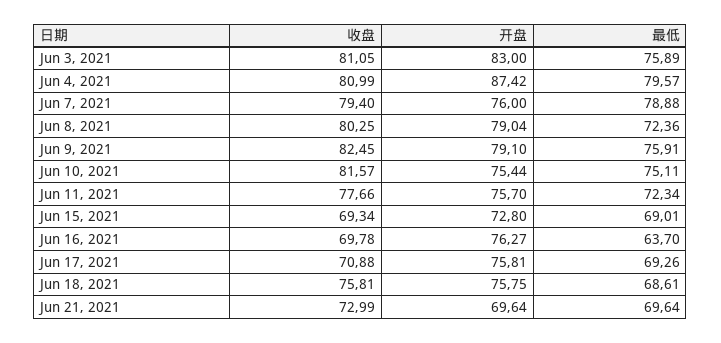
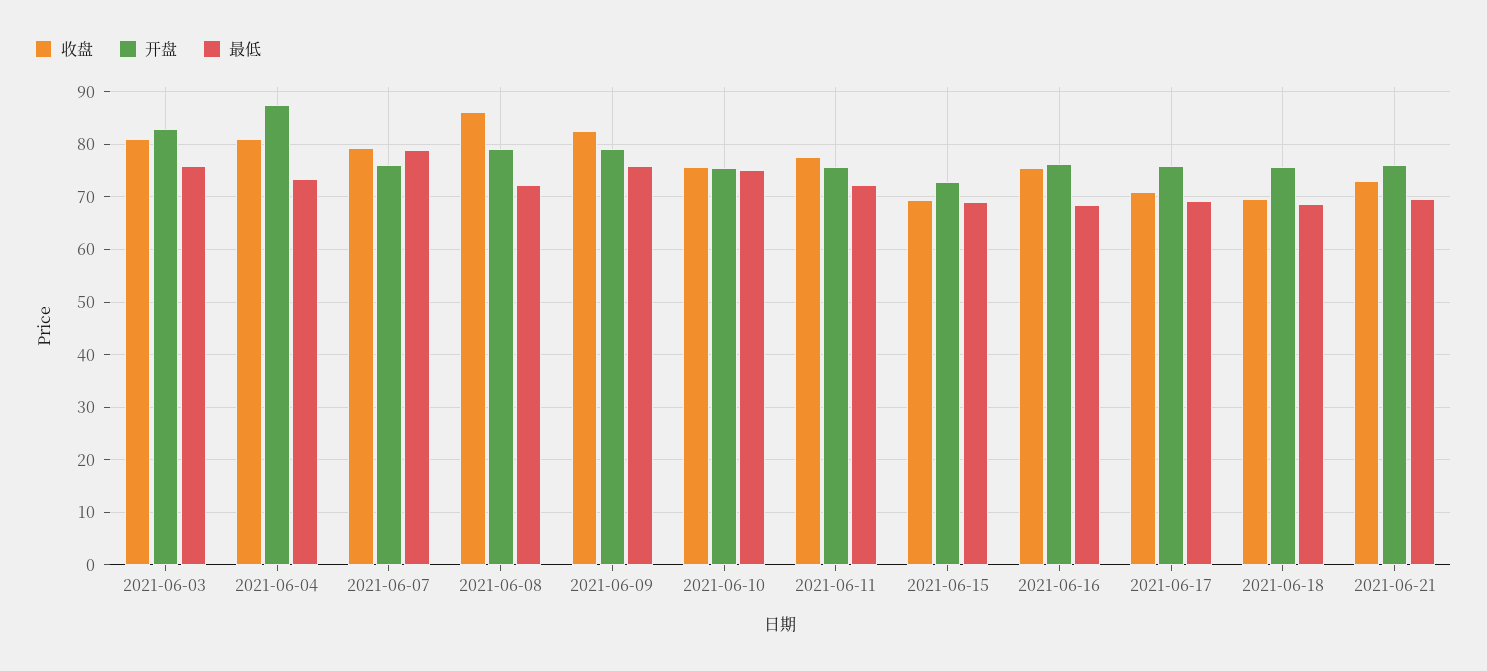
最低, Jun 4, 2021: 79.57 -> 74
收盘, Jun 8, 2021: 80.25 -> 86
收盘, Jun 10, 2021: 81.57 -> 76
收盘, Jun 16, 2021: 69.78 -> 76
最低, Jun 16, 2021: 63.7 -> 68
收盘, Jun 18, 2021: 75.81 -> 70
开盘, Jun 21, 2021: 69.64 -> 76

